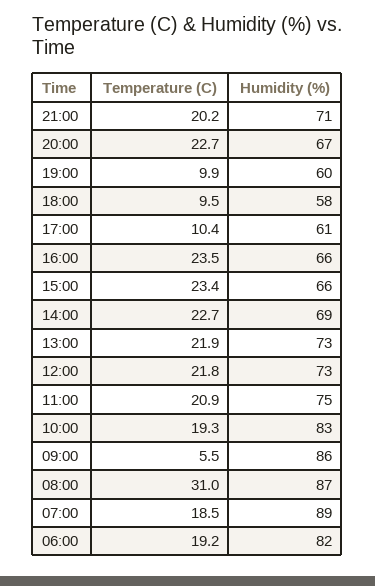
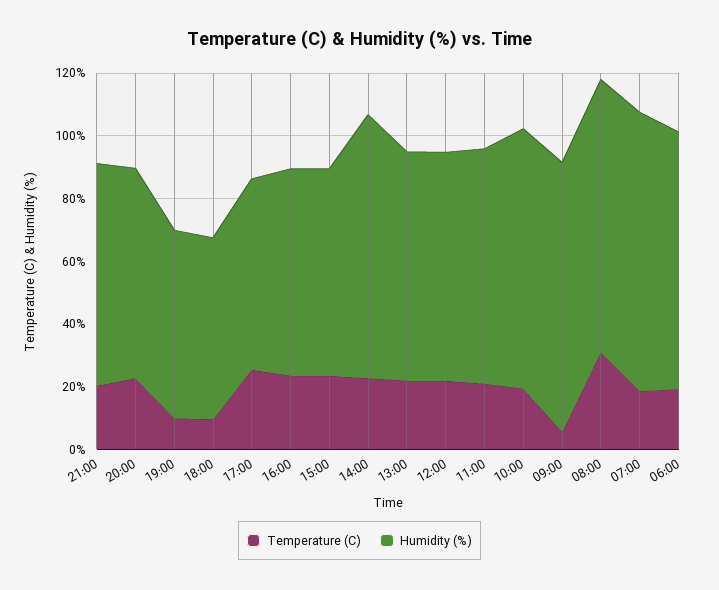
Temperature (C), 17:00: 10.4 -> 25
Humidity (%), 14:00: 69 -> 85

